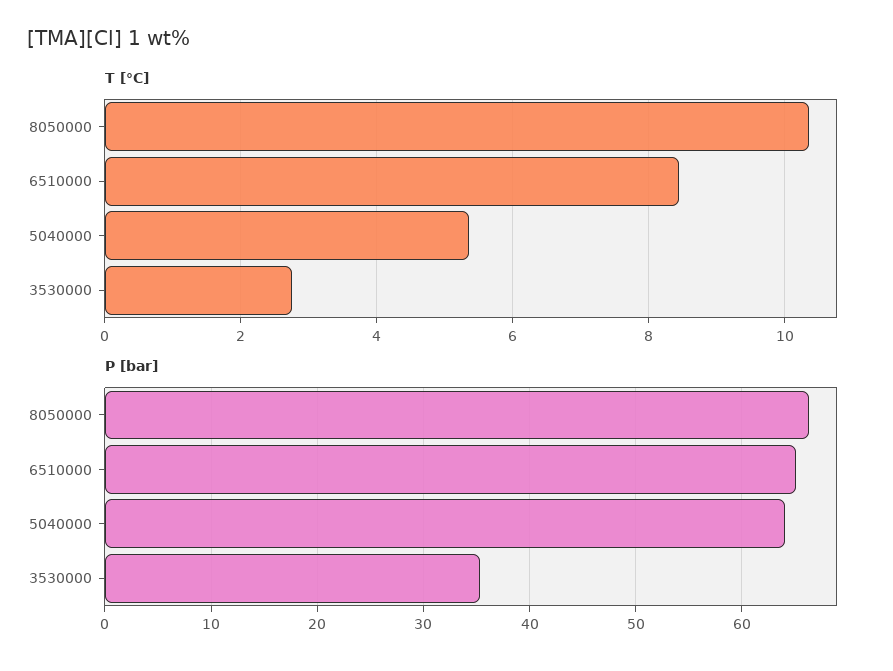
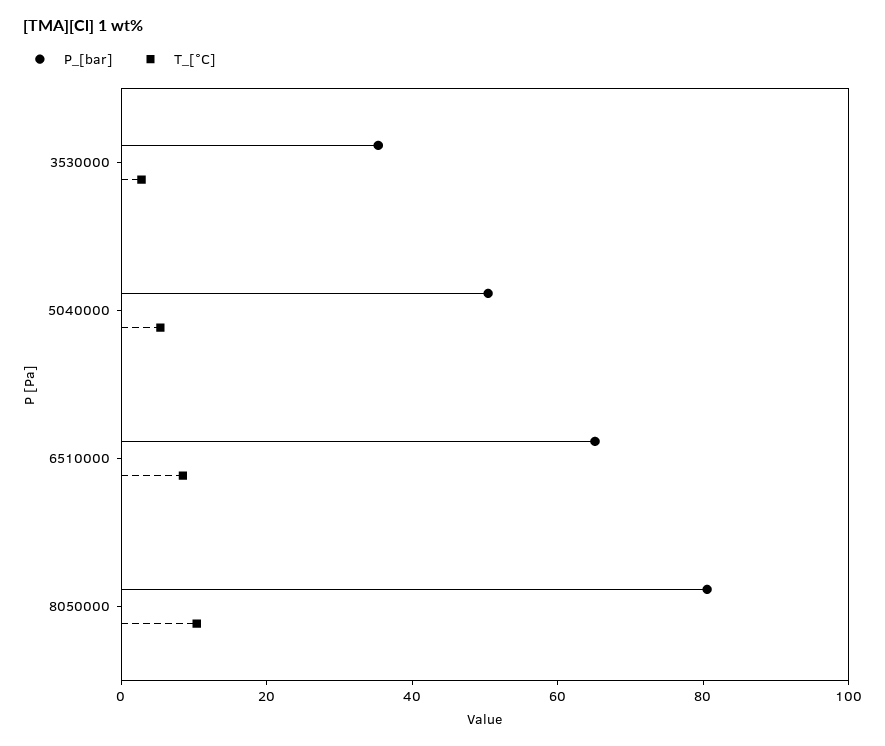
P [bar], 8050000: 66 -> 80
P [bar], 5040000: 64 -> 50

